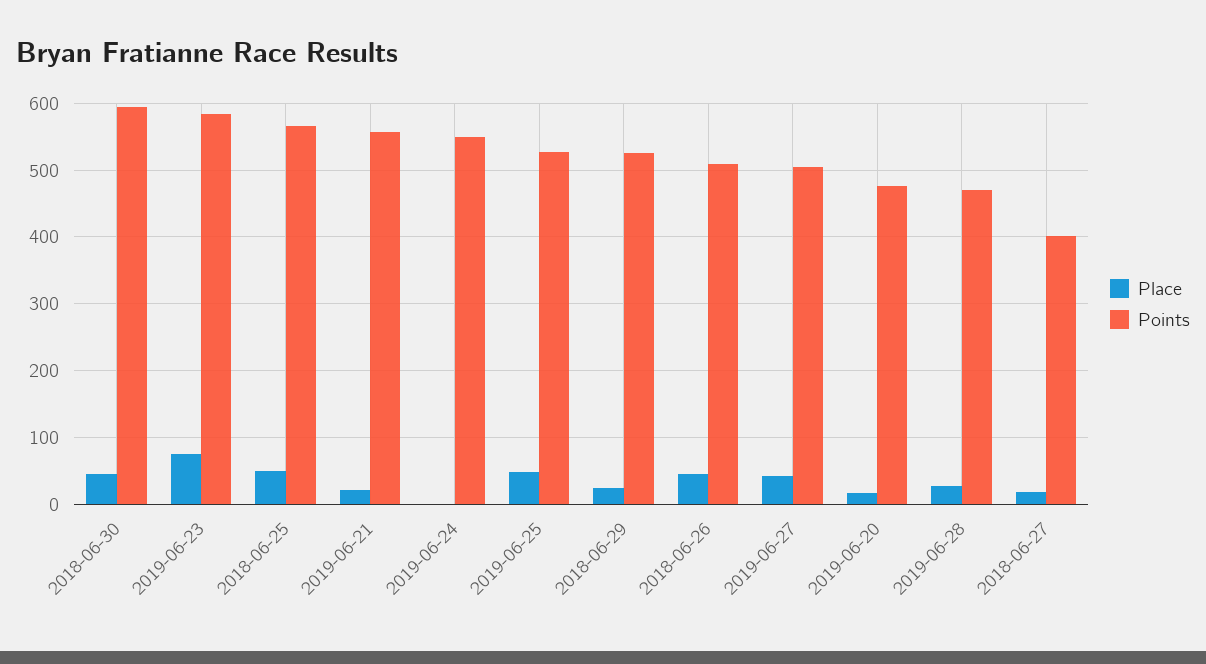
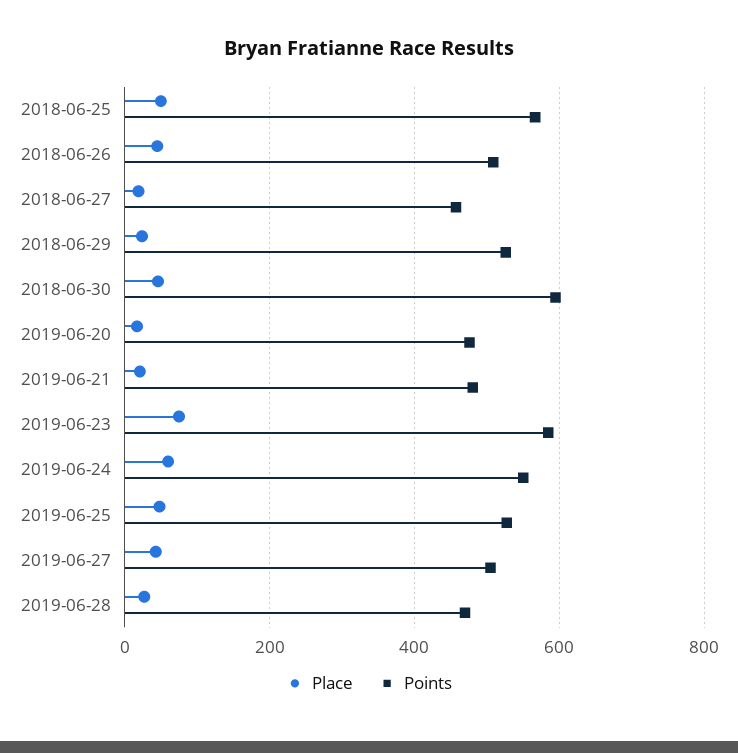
Points, 2019-06-21: 560 -> 480
Place, 2019-06-24: 0 -> 60
Points, 2018-06-27: 400 -> 460

